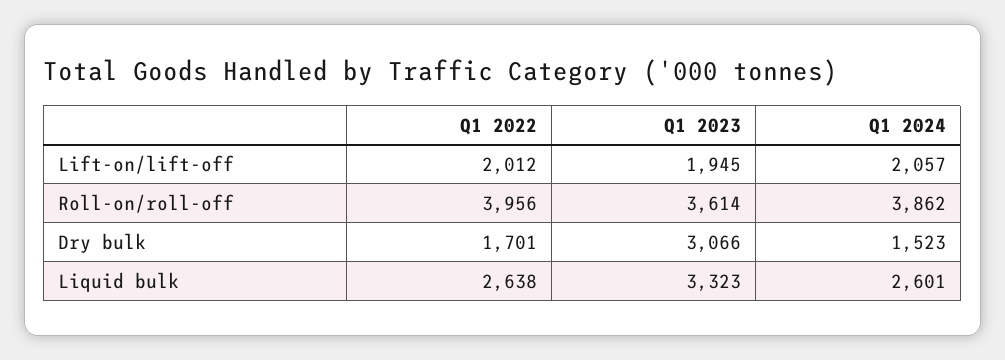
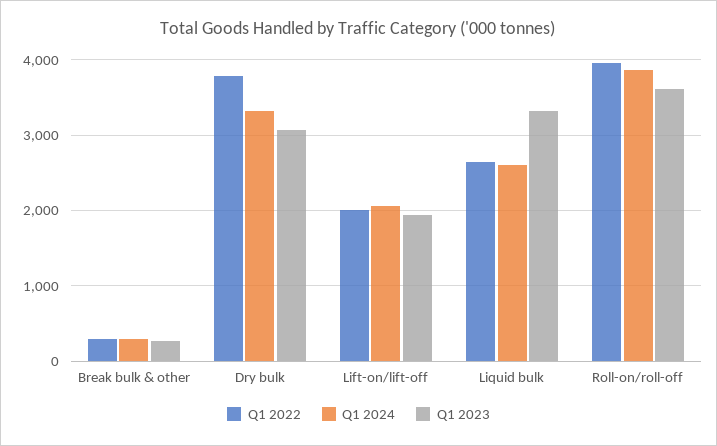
Q1 2022, Dry bulk: 1701 -> 3800
Q1 2024, Dry bulk: 1523 -> 3300
Q1 2022, Break bulk & other: none -> 300
Q1 2024, Break bulk & other: none -> 300
Q1 2023, Break bulk & other: none -> 300

